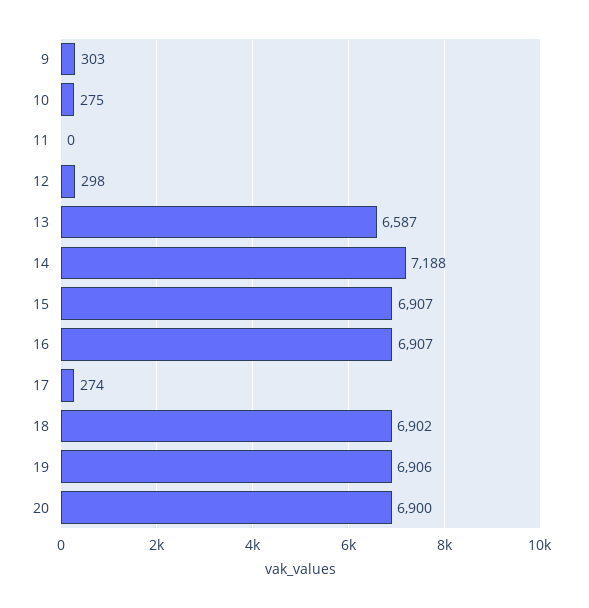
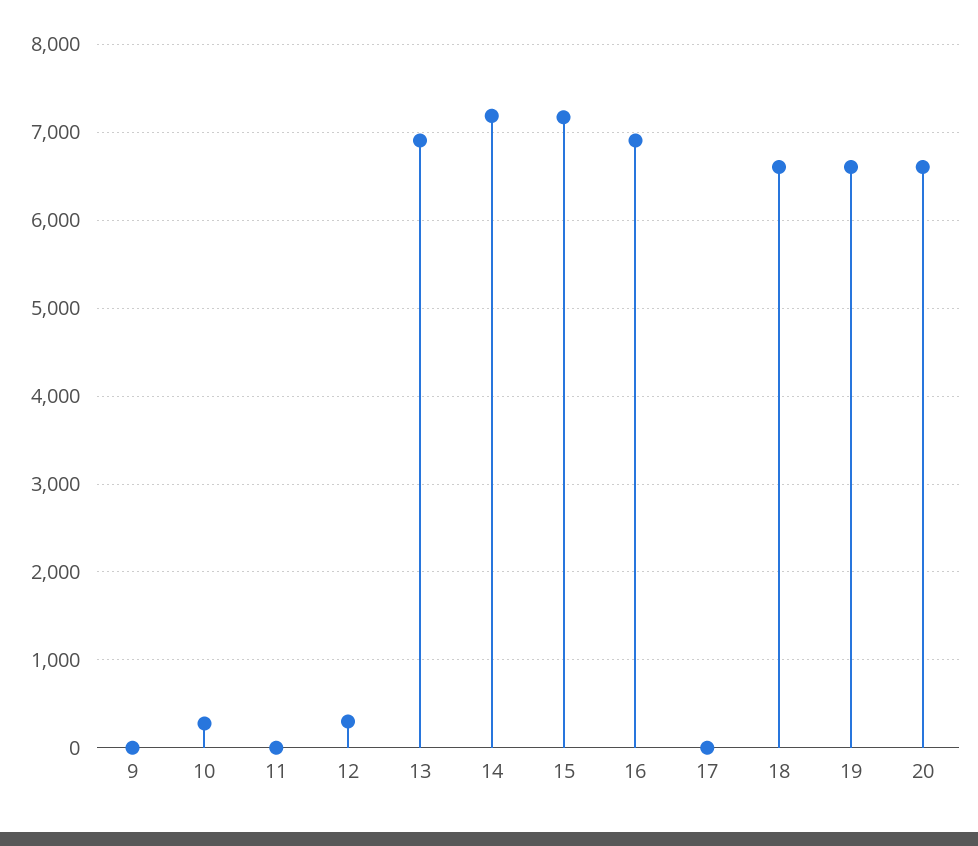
9: 303 -> 0
13: 6587 -> 6900
15: 6907 -> 7200
17: 274 -> 0
18: 6902 -> 6600
19: 6906 -> 6600
20: 6900 -> 6600

